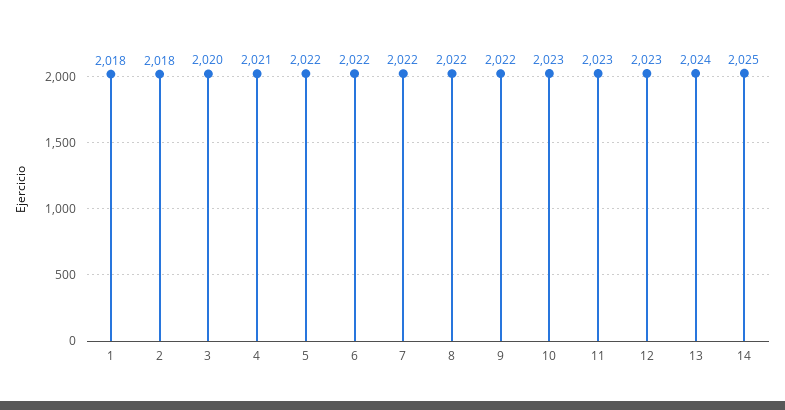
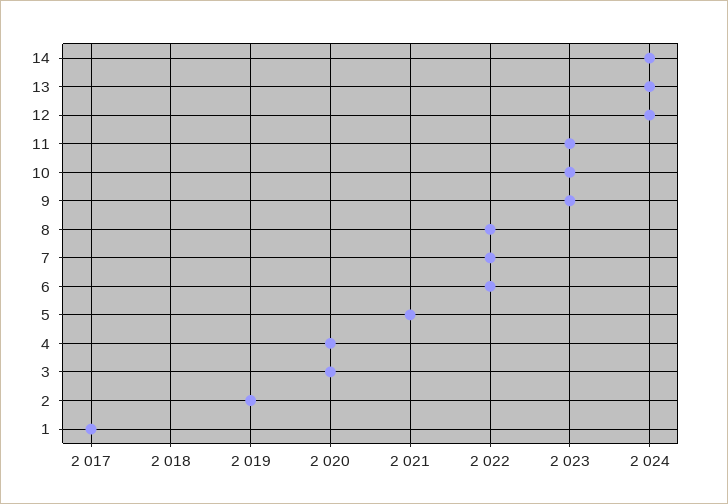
1: 2018 -> 2017
2: 2018 -> 2019
4: 2021 -> 2020
5: 2022 -> 2021
9: 2022 -> 2023
12: 2023 -> 2024
14: 2025 -> 2024

